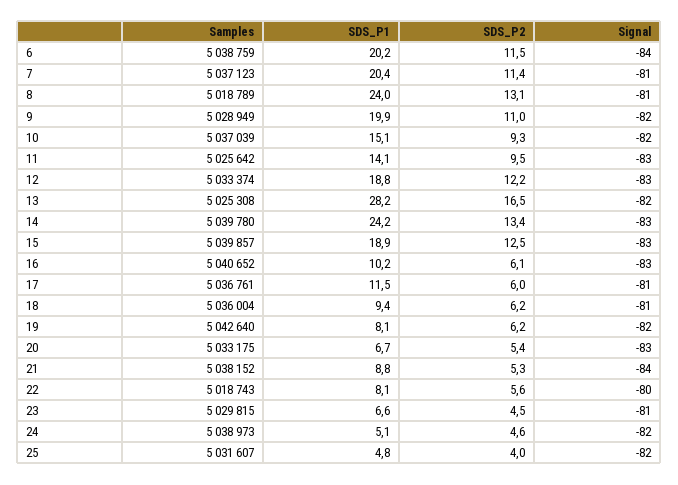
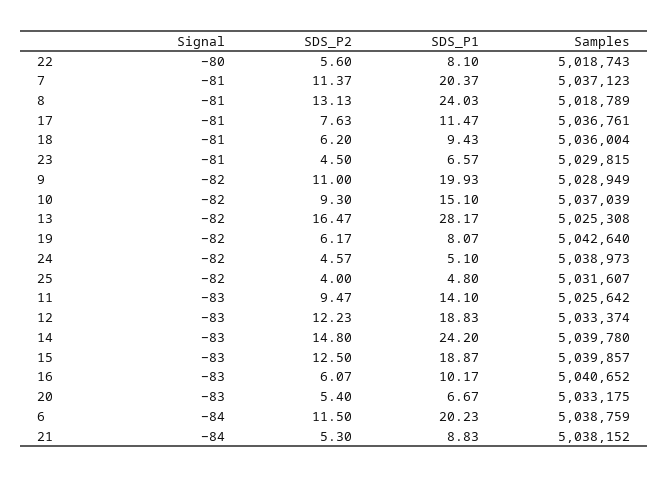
SDS_P2, 14: 13.4 -> 14.8
SDS_P2, 17: 6 -> 7.63

